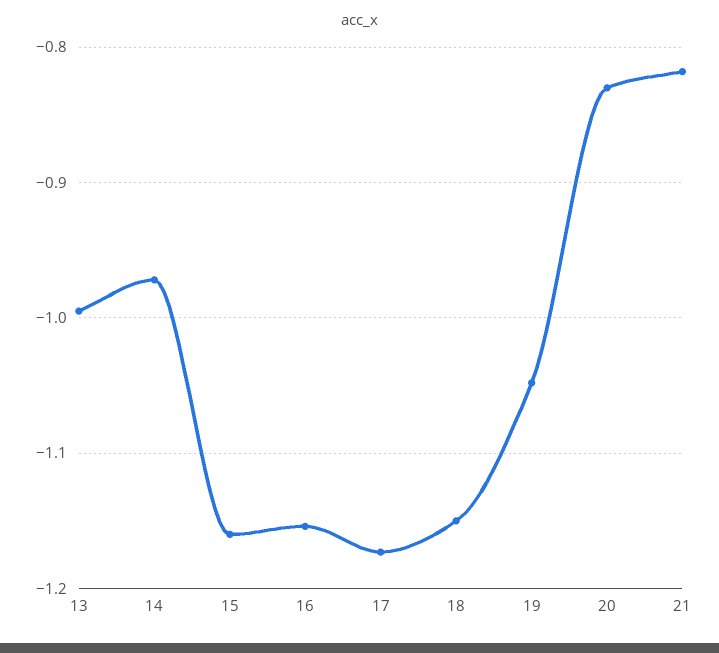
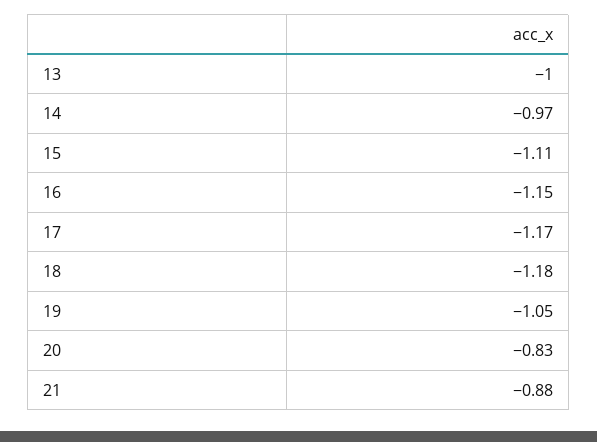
15: -1.16 -> -1.11
18: -1.15 -> -1.18
21: -0.82 -> -0.88

